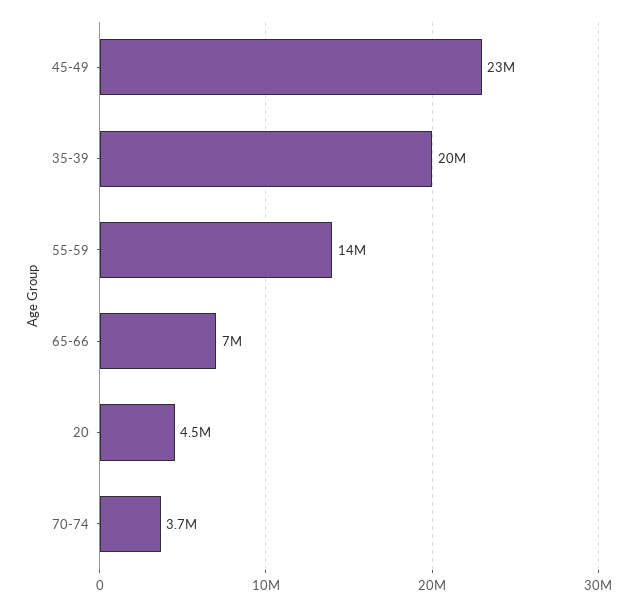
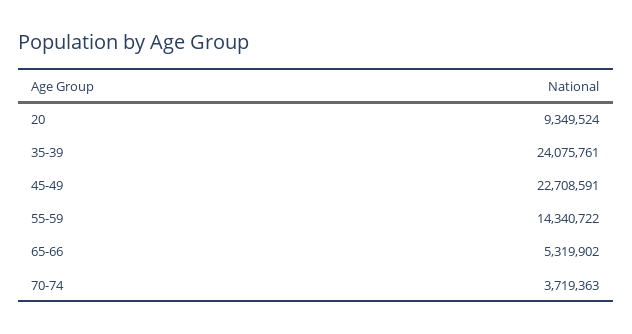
35-39: 20000000 -> 24075761
65-66: 7000000 -> 5319902
20: 4500000 -> 9349524

